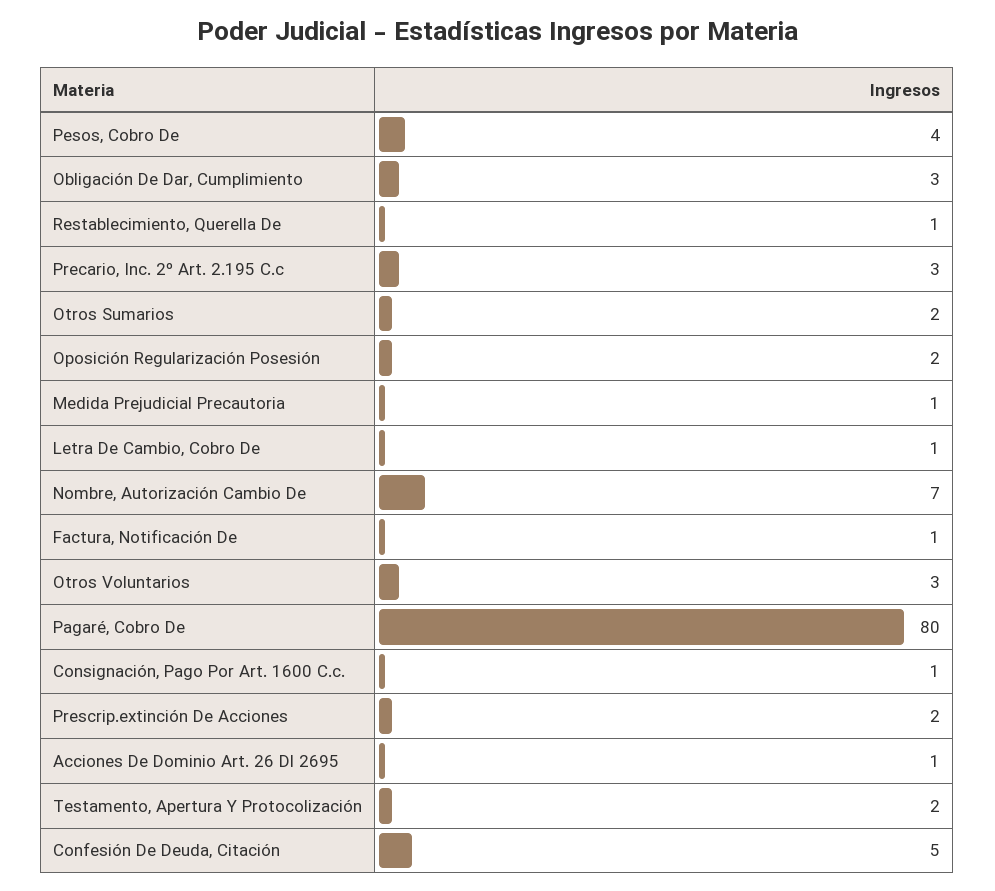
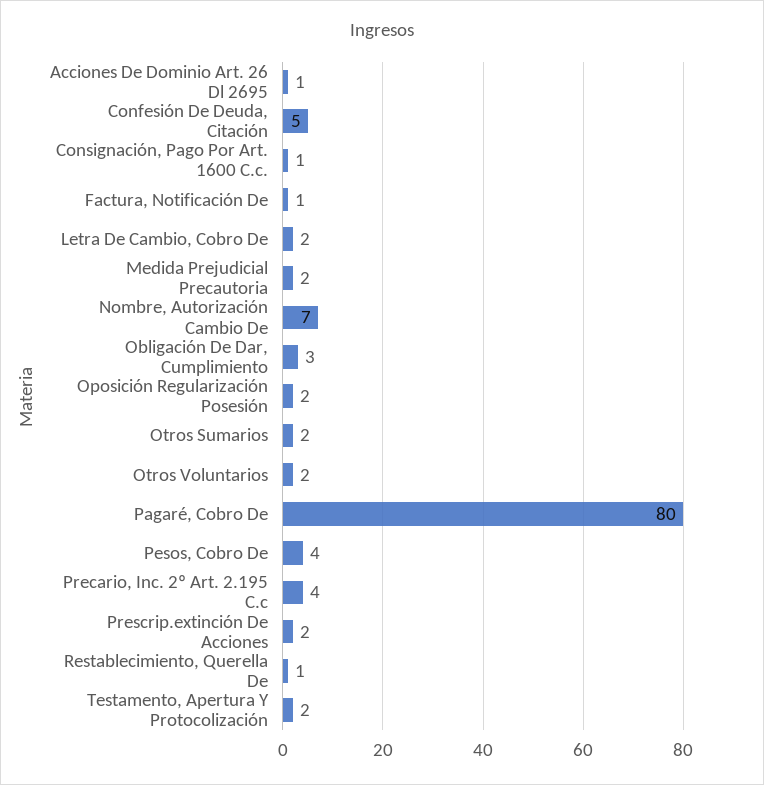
Precario, Inc. 2º Art. 2.195 C.c: 3 -> 4
Medida Prejudicial Precautoria: 1 -> 2
Letra De Cambio, Cobro De: 1 -> 2
Otros Voluntarios: 3 -> 2

